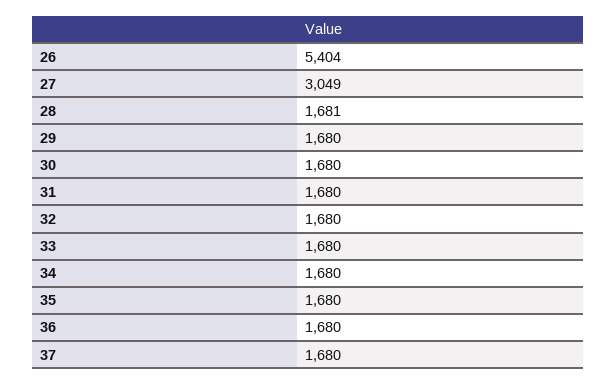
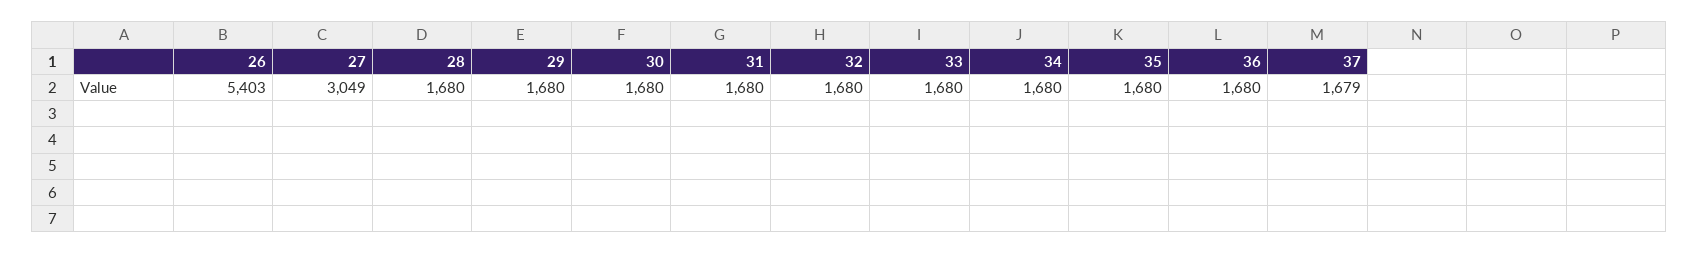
26: 5404 -> 5403
28: 1681 -> 1680
37: 1680 -> 1679

